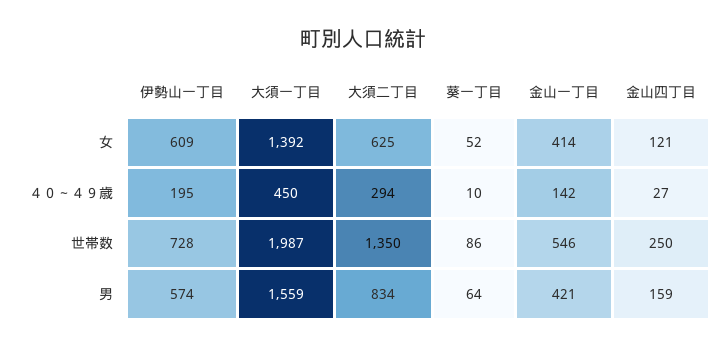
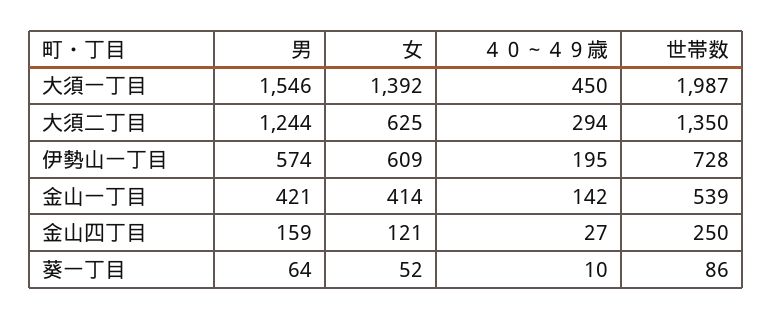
金山一丁目, 世帯数: 546 -> 539
大須一丁目, 男: 1559 -> 1546
大須二丁目, 男: 834 -> 1244

